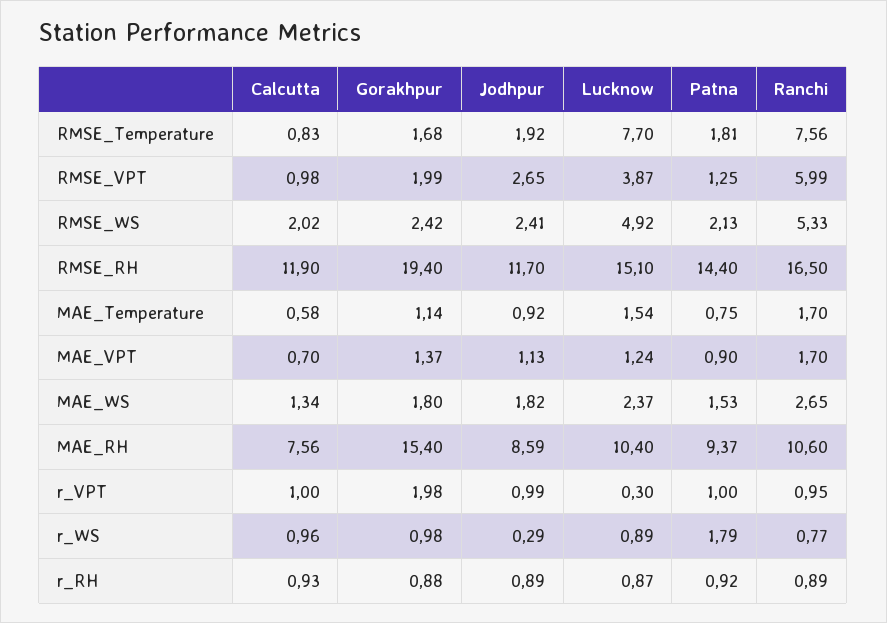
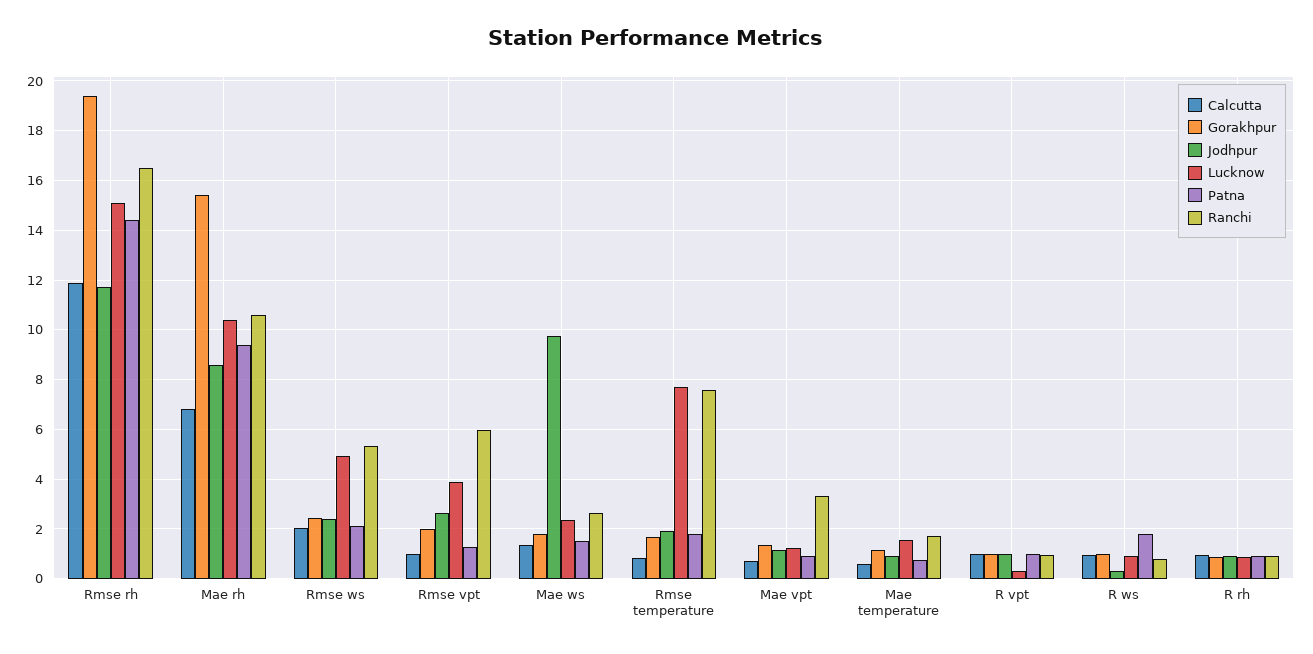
Ranchi, MAE_VPT: 1.7 -> 3.25
Jodhpur, MAE_WS: 1.82 -> 9.75
Calcutta, MAE_RH: 7.56 -> 6.75
Gorakhpur, r_VPT: 1.98 -> 1

